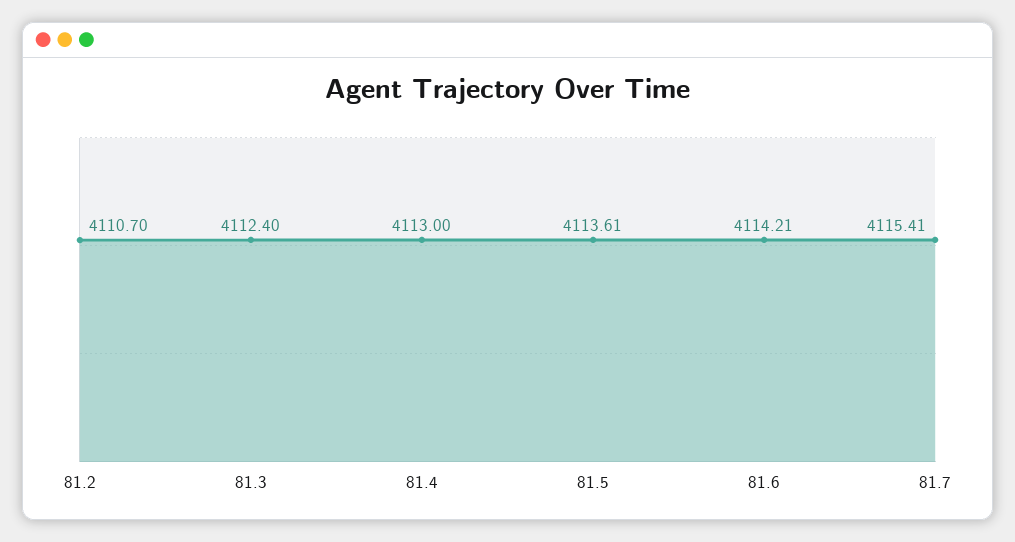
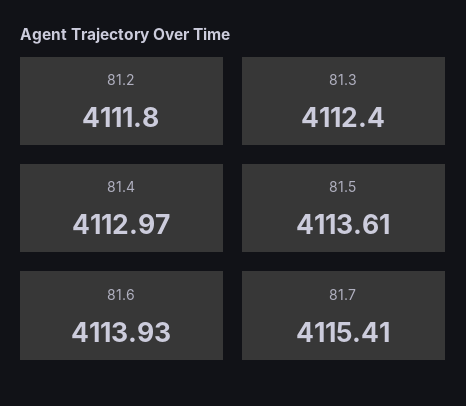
81.2: 4110.7 -> 4111.8
81.4: 4113 -> 4112.97
81.6: 4114.21 -> 4113.93

